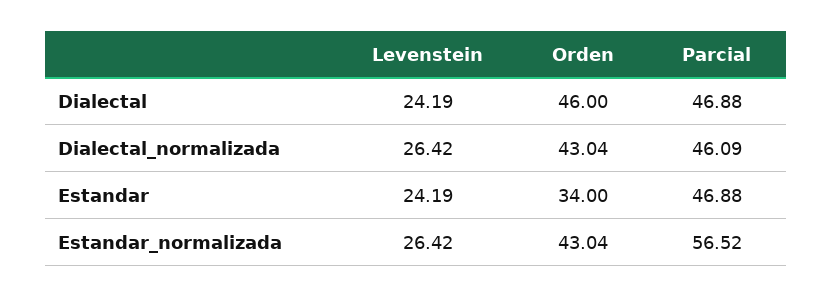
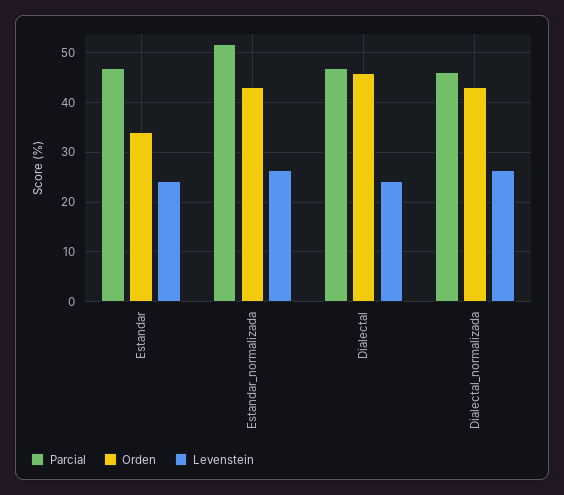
Parcial, Estandar_normalizada: 56.52 -> 52

